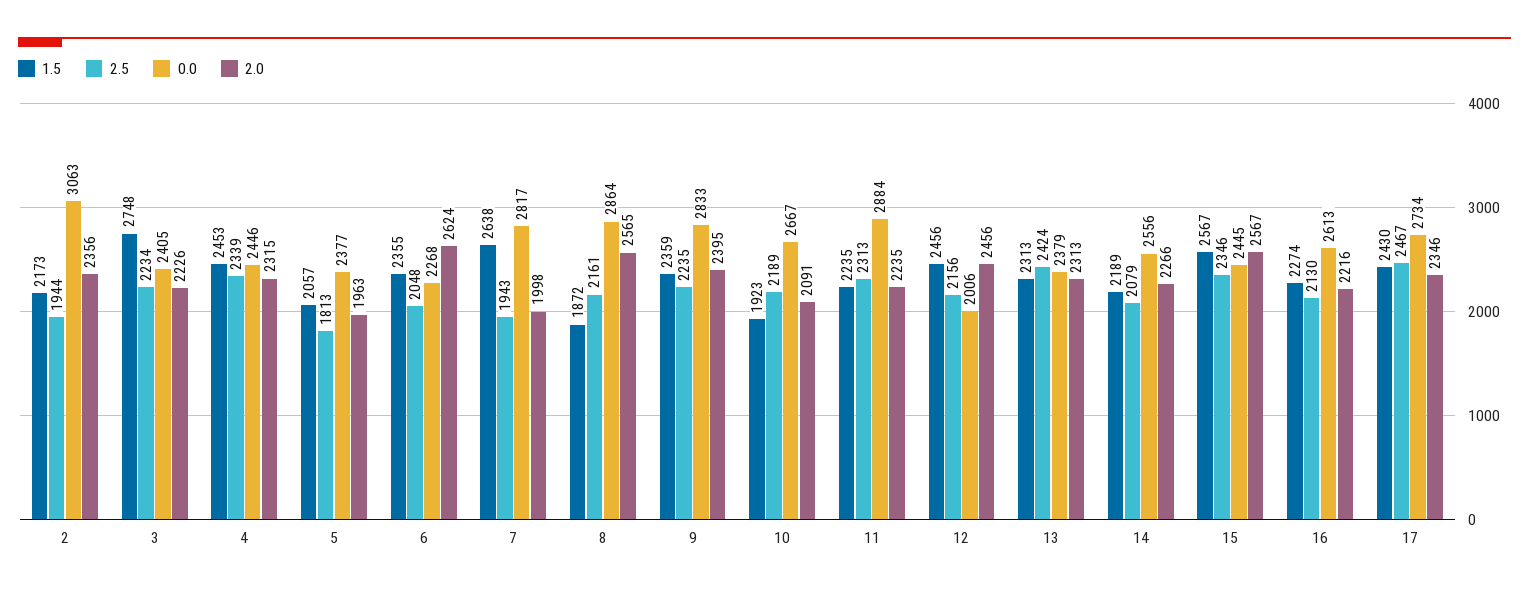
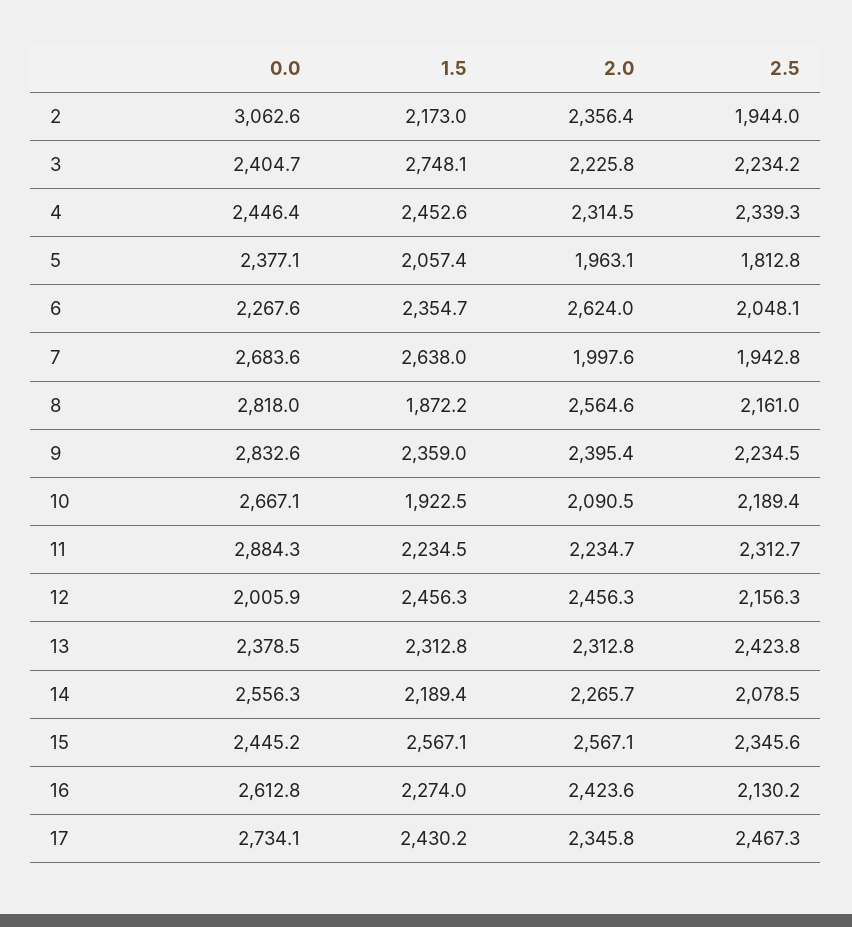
0.0, 7: 2817 -> 2683.6
0.0, 8: 2864 -> 2818
2.0, 16: 2216 -> 2423.6

